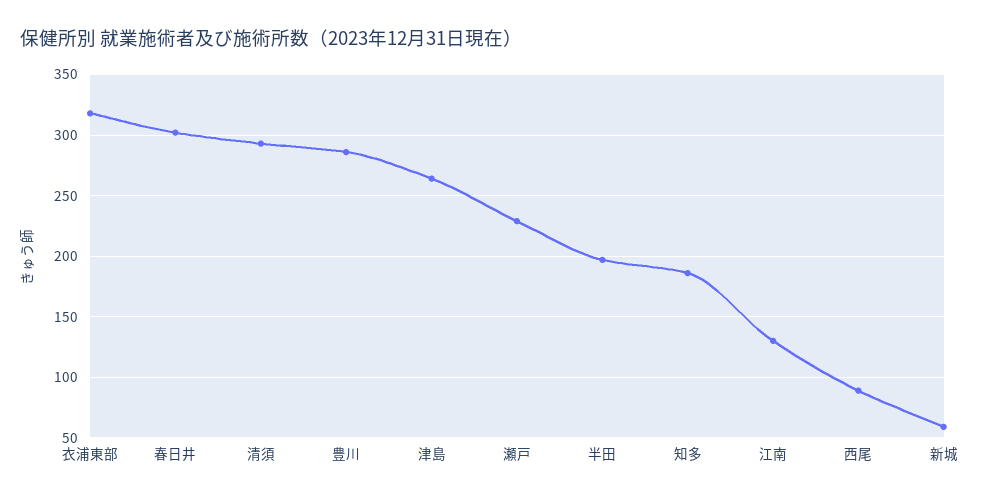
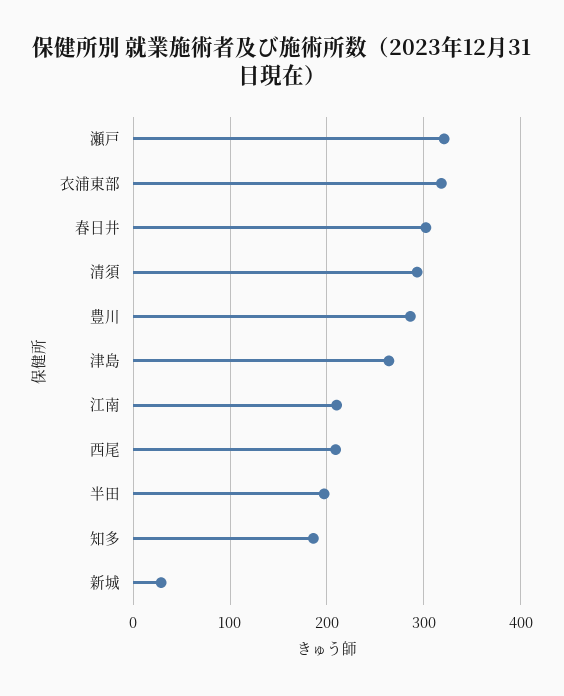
瀬戸: 230 -> 320
江南: 130 -> 210
西尾: 90 -> 210
新城: 60 -> 30

